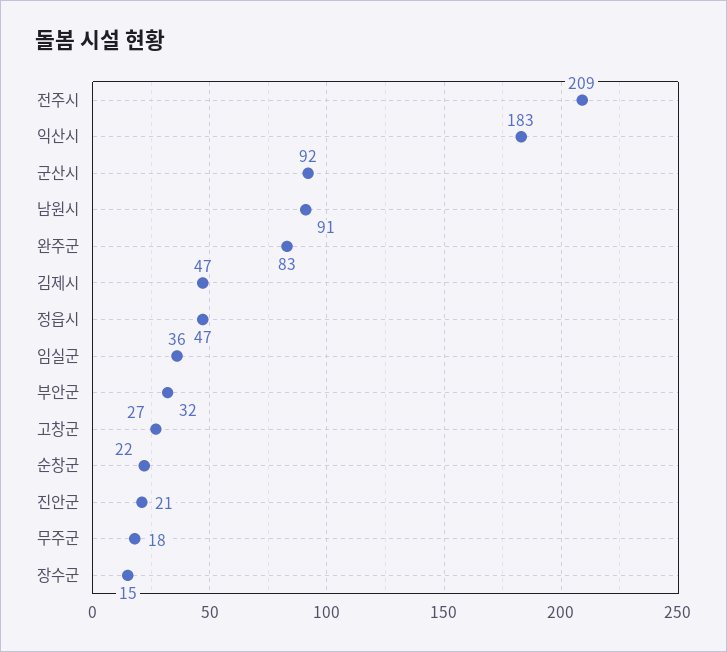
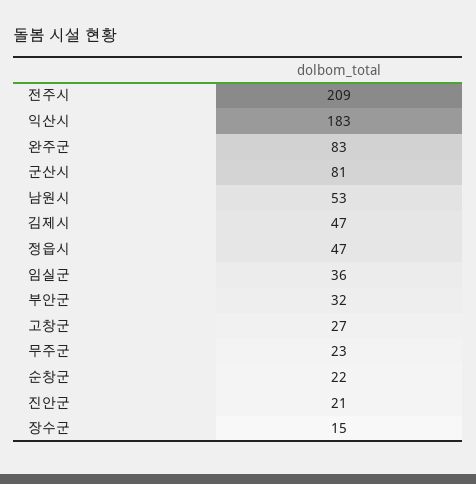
군산시: 92 -> 81
남원시: 91 -> 53
무주군: 18 -> 23

